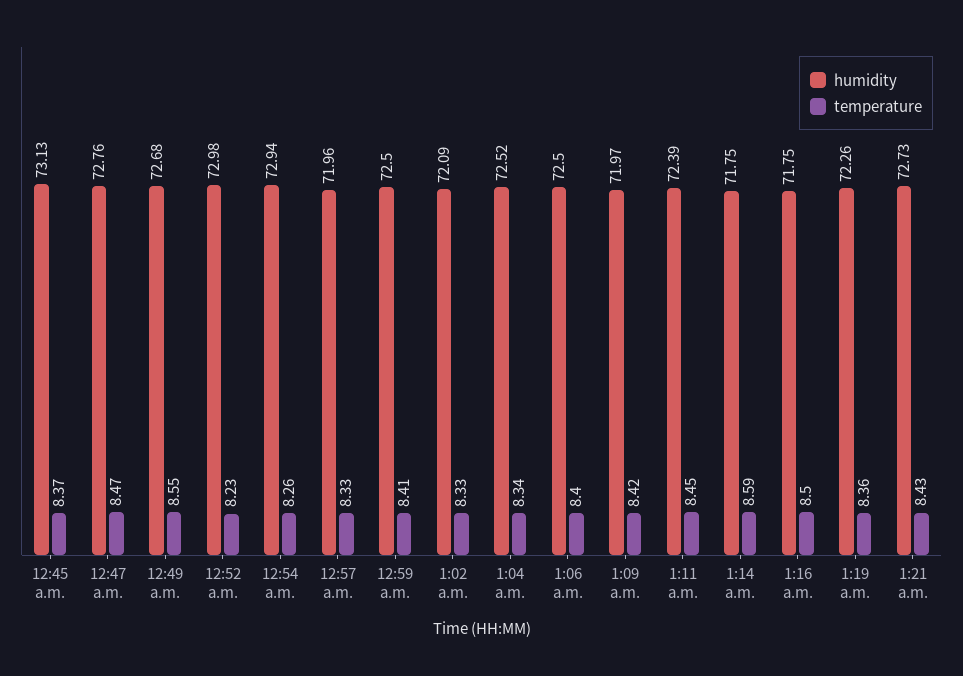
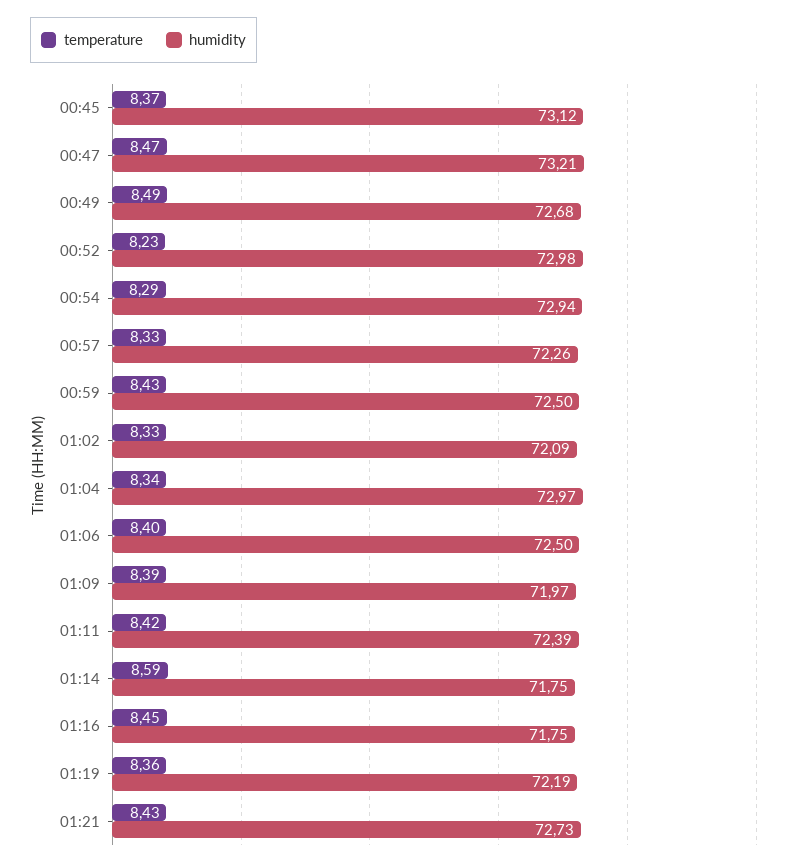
humidity, 12:45 a.m.: 73.13 -> 73.12
humidity, 12:47 a.m.: 72.76 -> 73.21
temperature, 12:49 a.m.: 8.55 -> 8.49
temperature, 12:54 a.m.: 8.26 -> 8.29
humidity, 12:57 a.m.: 71.96 -> 72.26
temperature, 12:59 a.m.: 8.41 -> 8.43
humidity, 1:04 a.m.: 72.52 -> 72.97
temperature, 1:09 a.m.: 8.42 -> 8.39
temperature, 1:11 a.m.: 8.45 -> 8.42
temperature, 1:16 a.m.: 8.5 -> 8.45
humidity, 1:19 a.m.: 72.26 -> 72.19

